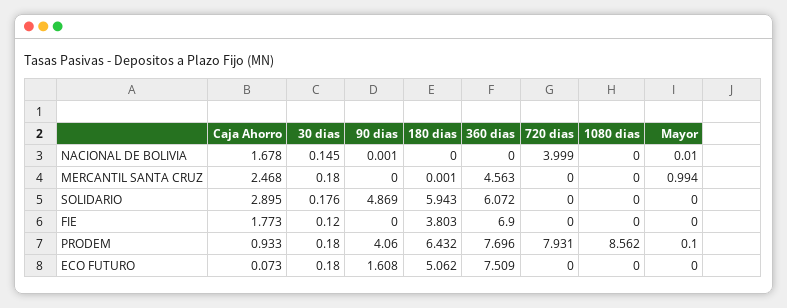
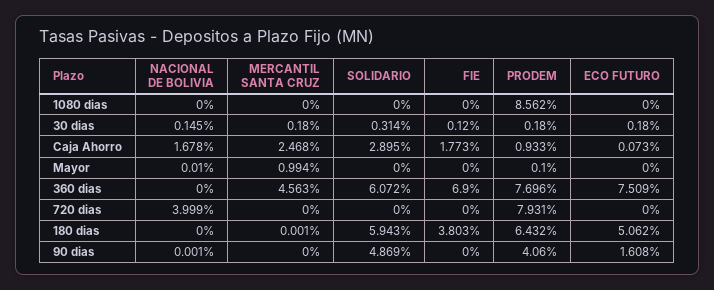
30 dias, SOLIDARIO: 0.176 -> 0.314

